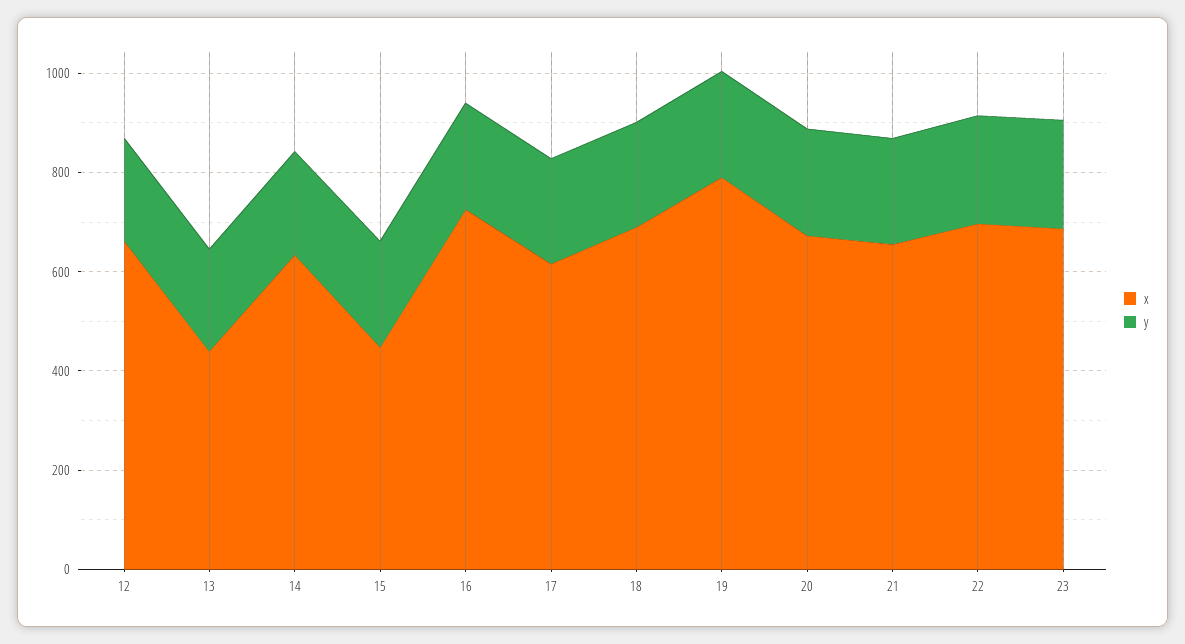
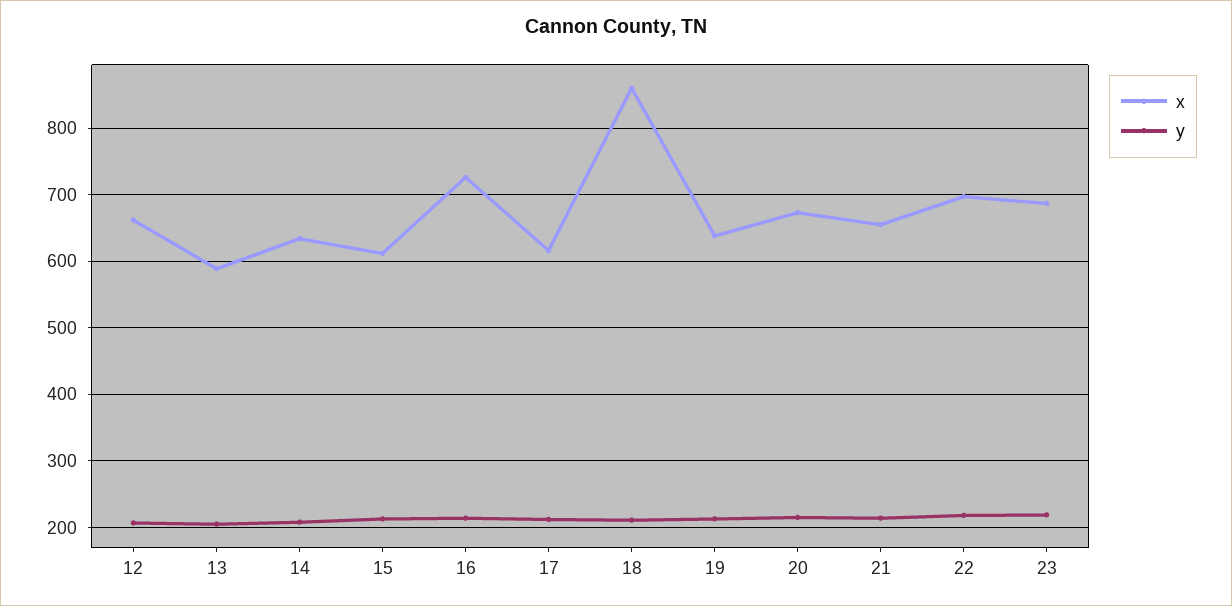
x, 13: 450 -> 590
x, 15: 450 -> 610
x, 18: 700 -> 860
x, 19: 800 -> 640

